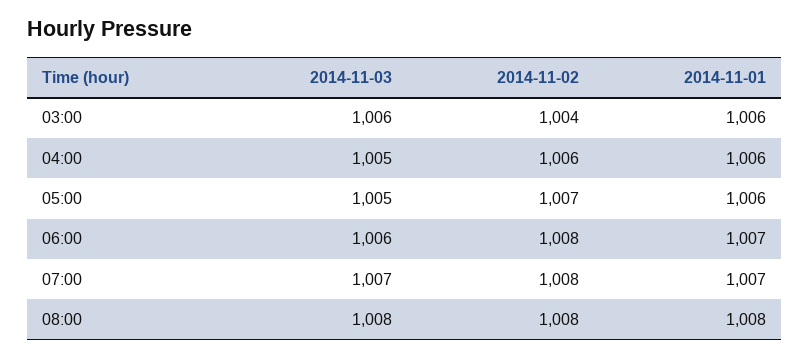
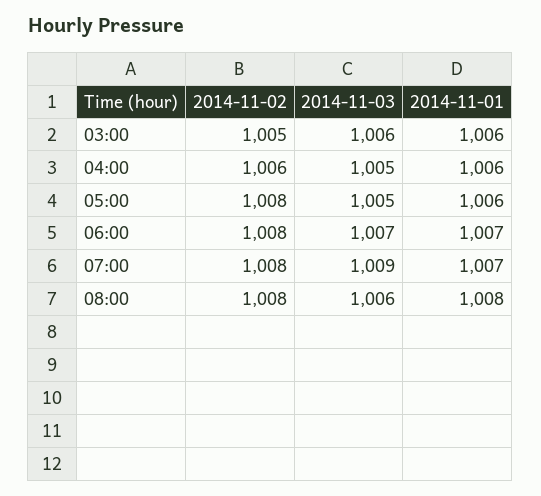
2014-11-02, 03:00: 1004 -> 1005
2014-11-02, 05:00: 1007 -> 1008
2014-11-03, 06:00: 1006 -> 1007
2014-11-03, 07:00: 1007 -> 1009
2014-11-03, 08:00: 1008 -> 1006

